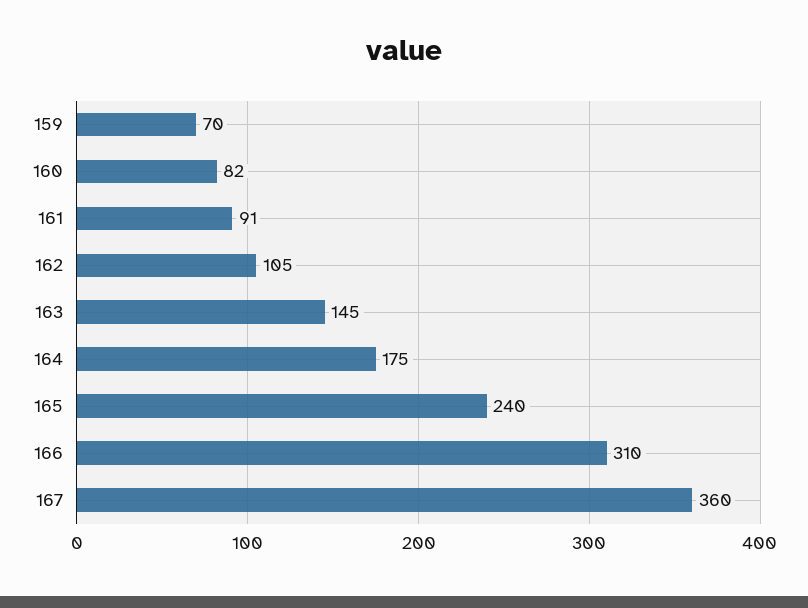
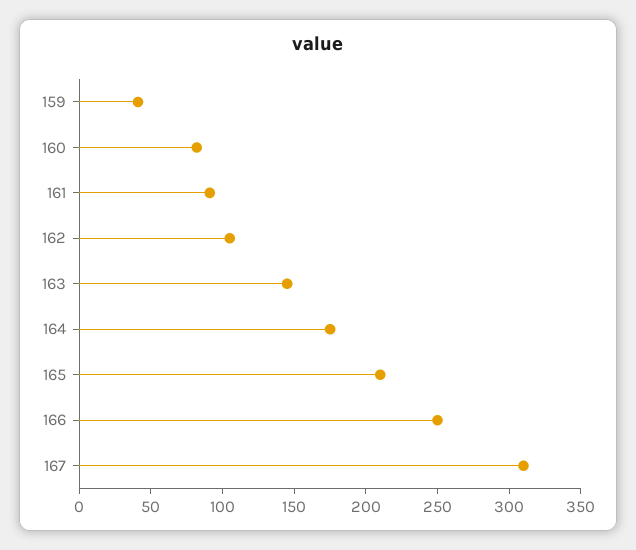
159: 70 -> 40
165: 240 -> 210
166: 310 -> 250
167: 360 -> 310

